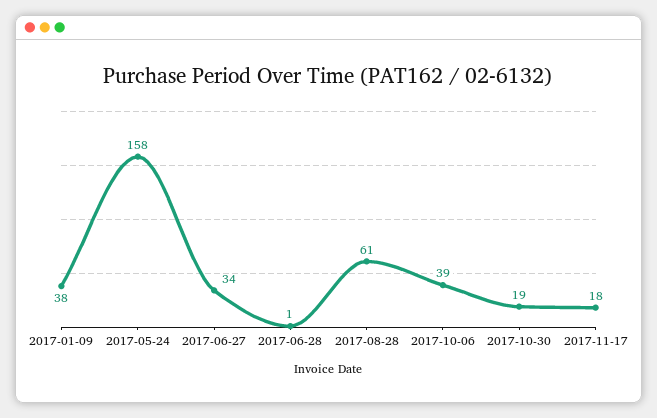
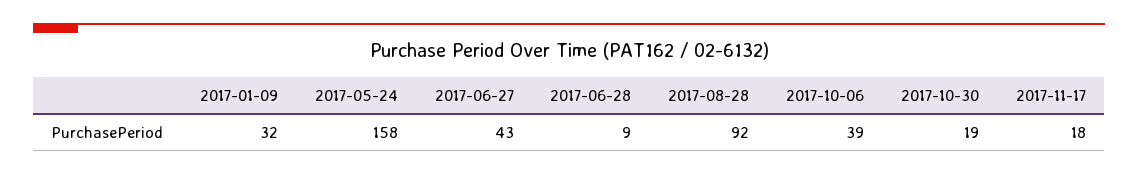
2017-01-09: 38 -> 32
2017-06-27: 34 -> 43
2017-06-28: 1 -> 9
2017-08-28: 61 -> 92

